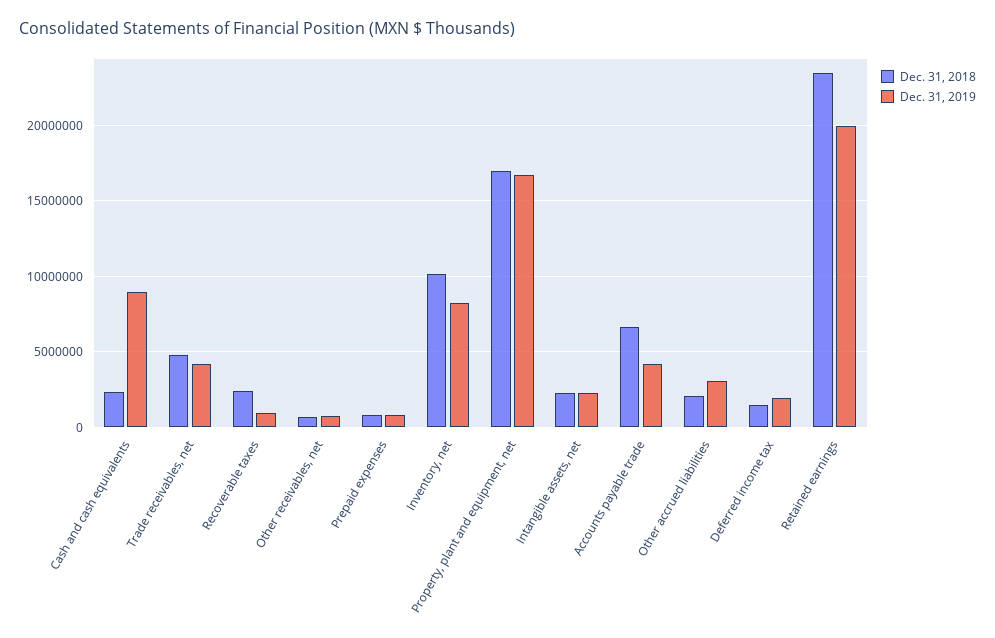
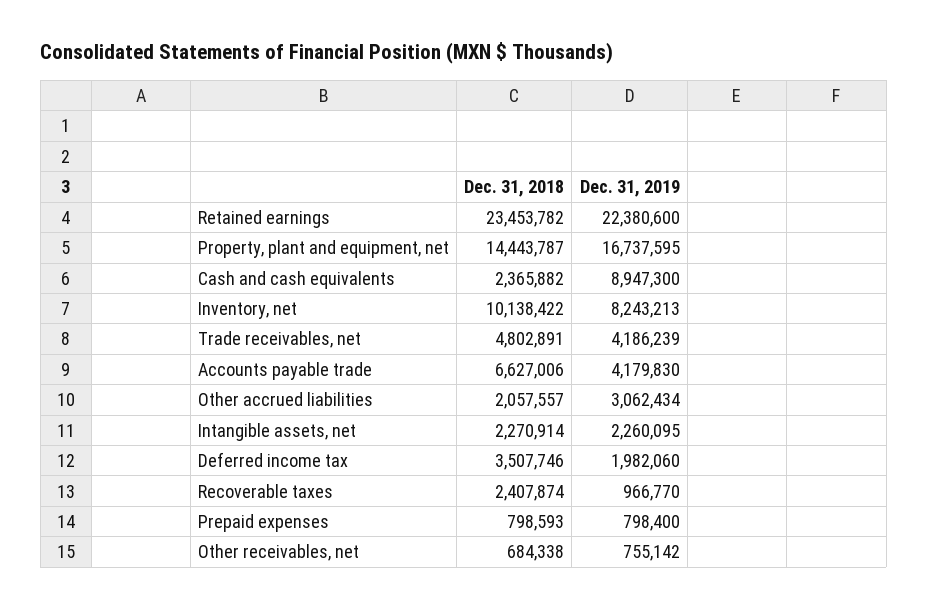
Dec. 31, 2018, Property, plant and equipment, net: 17000000 -> 14443787
Dec. 31, 2018, Deferred income tax: 1500000 -> 3507746
Dec. 31, 2019, Retained earnings: 20000000 -> 22380600

